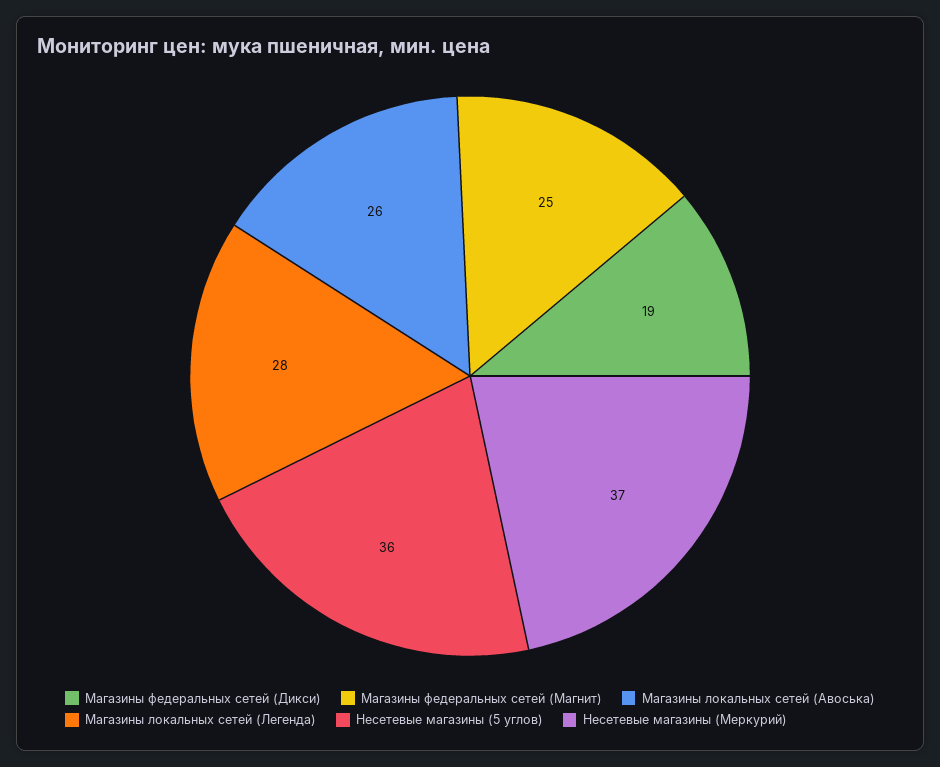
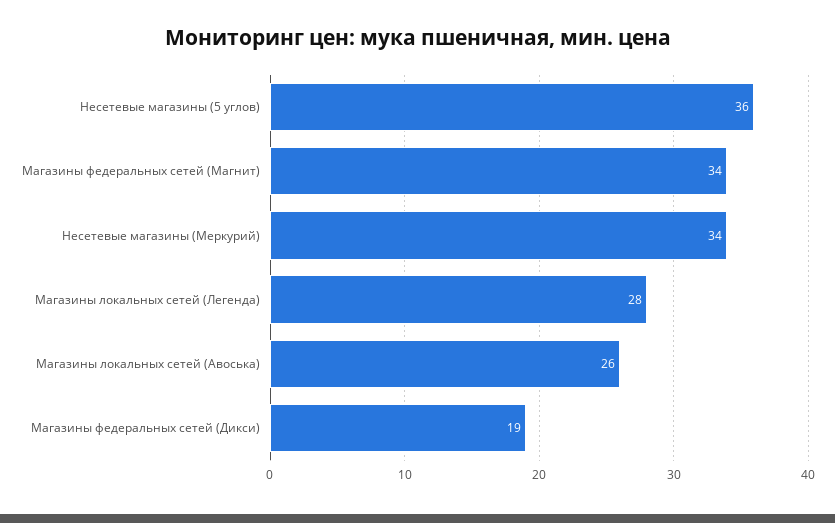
Магазины федеральных сетей (Магнит): 25 -> 34
Несетевые магазины (Меркурий): 37 -> 34

